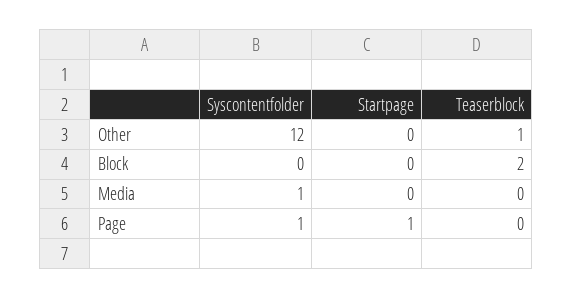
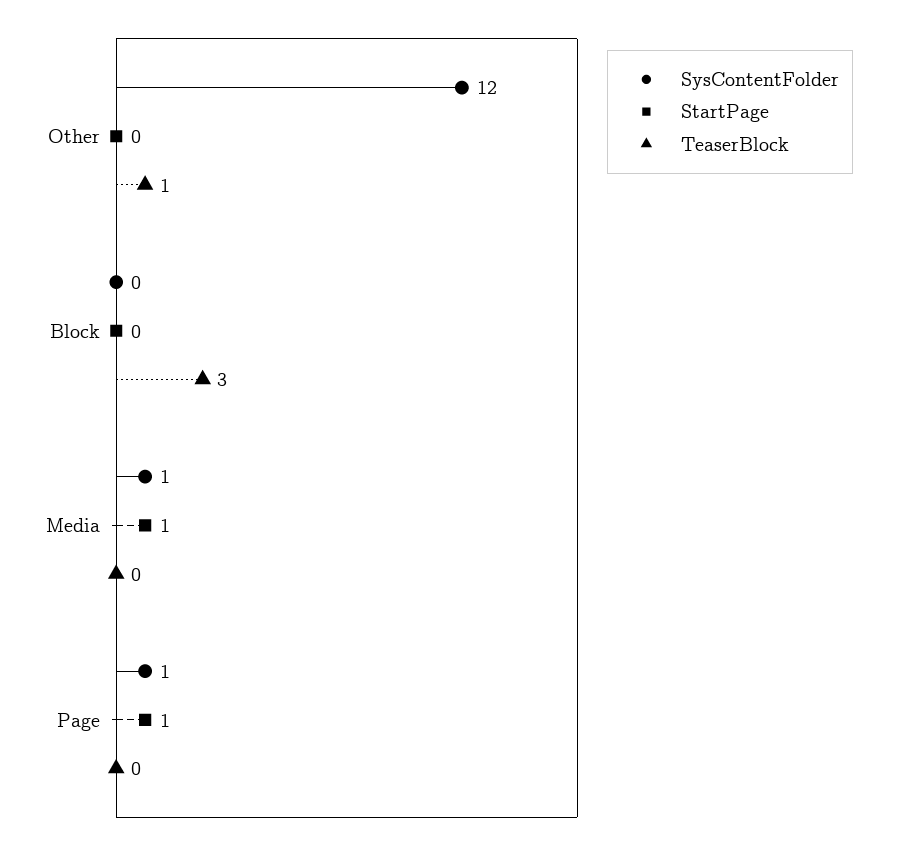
Teaserblock, Block: 2 -> 3
Startpage, Media: 0 -> 1

